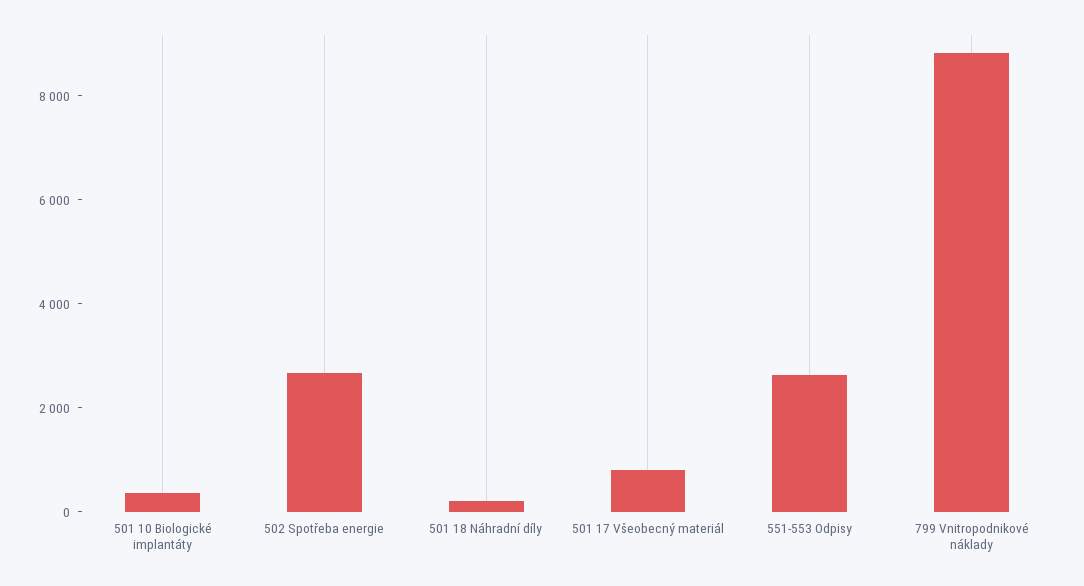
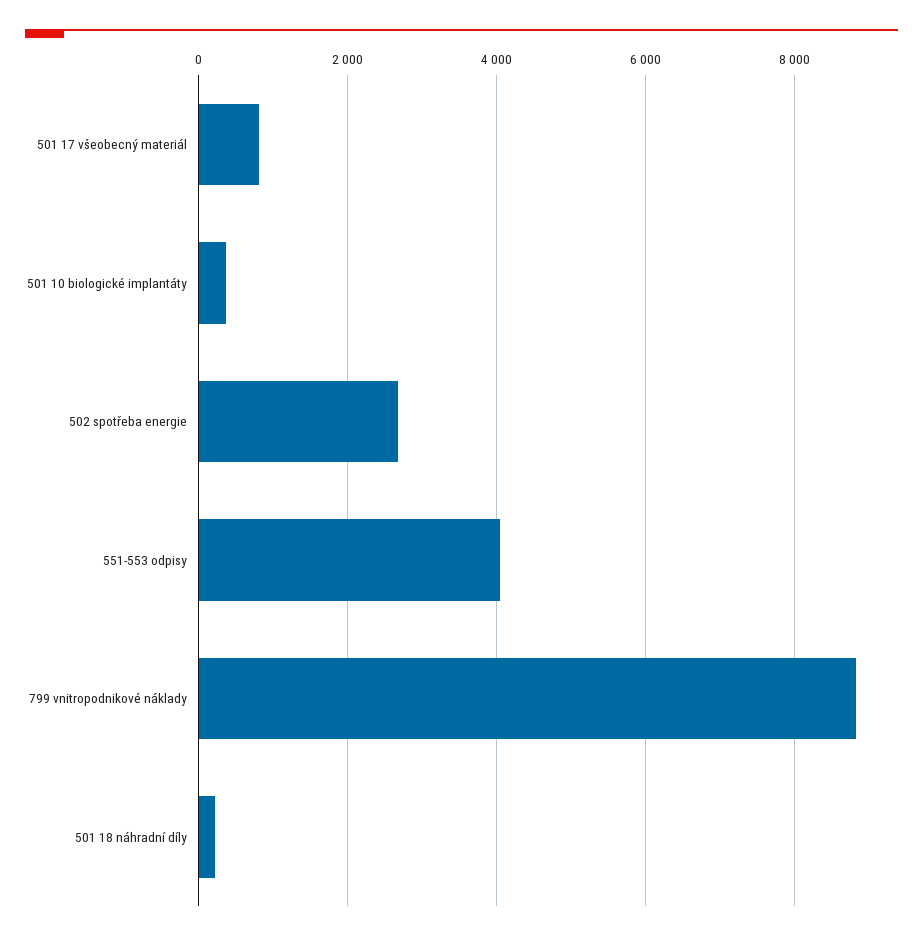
551-553 Odpisy: 2500 -> 4000

